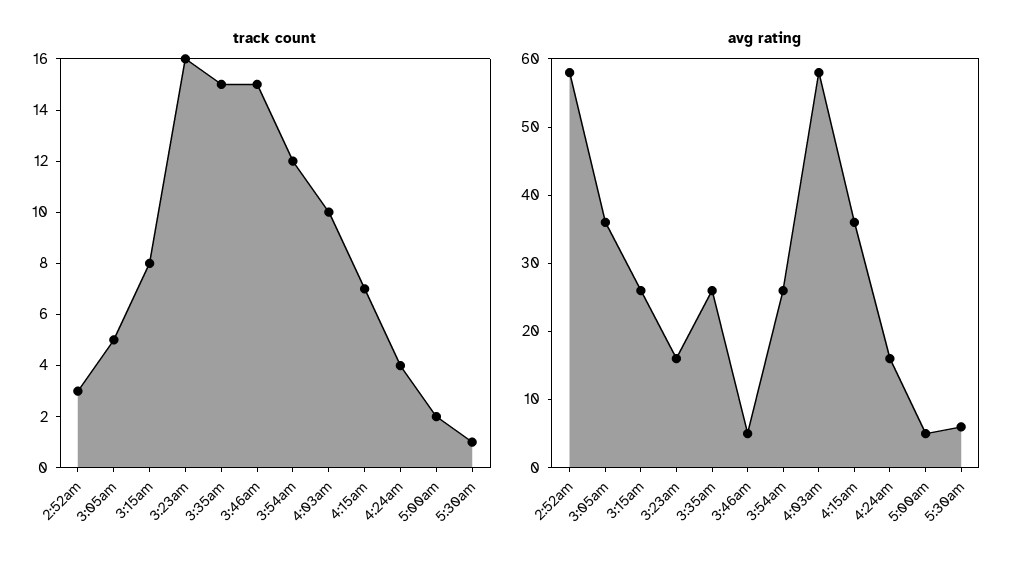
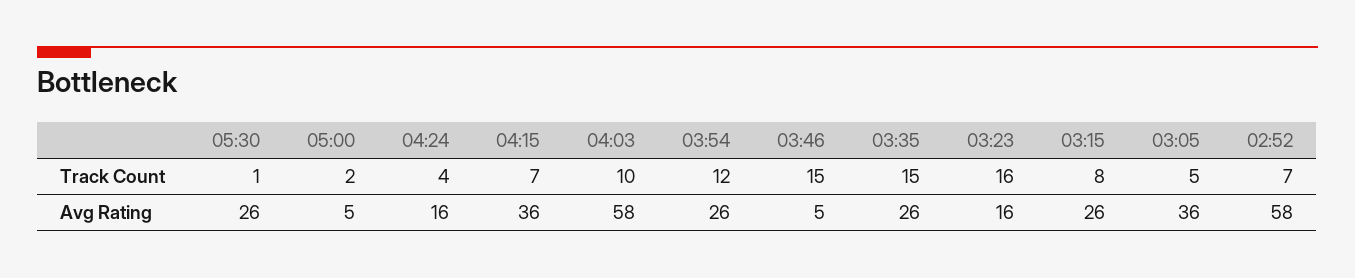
track count, 2:52am: 3 -> 7
avg rating, 5:30am: 5 -> 26

